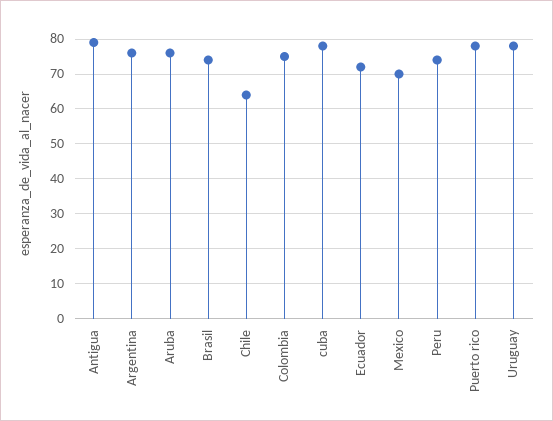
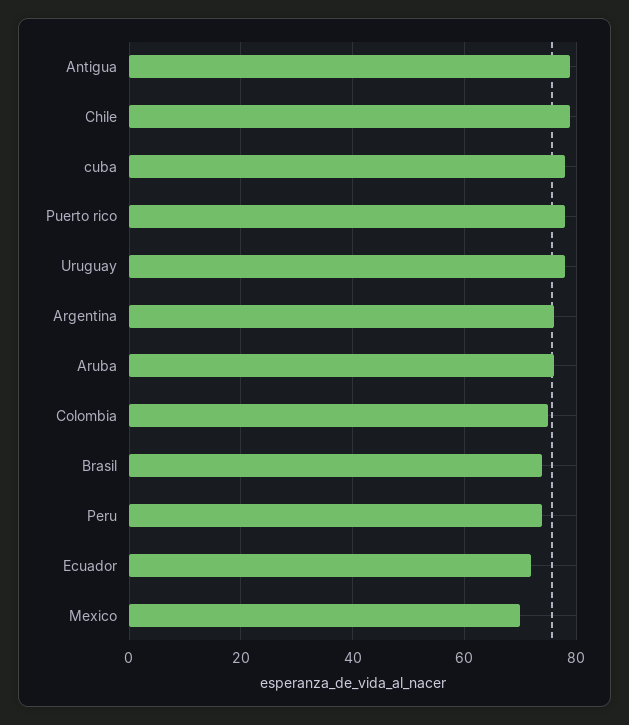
Chile: 65 -> 80

